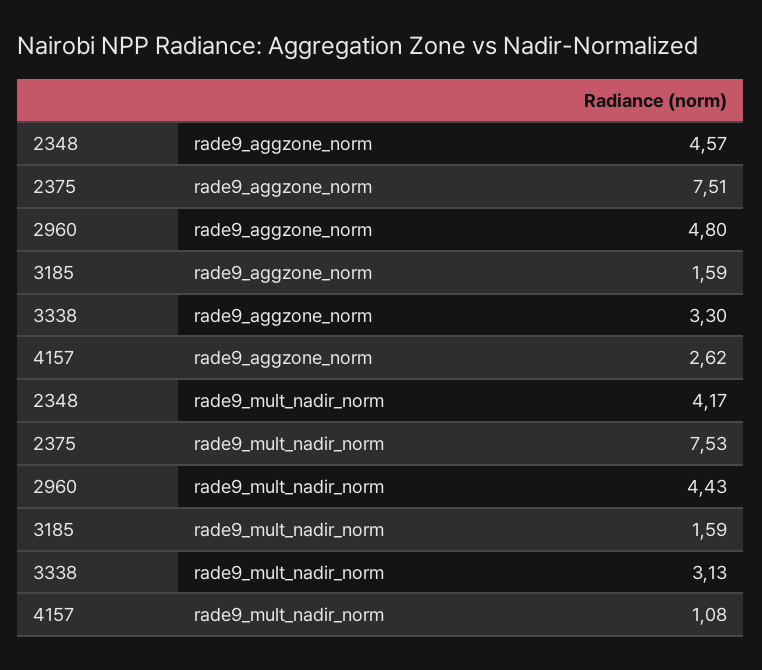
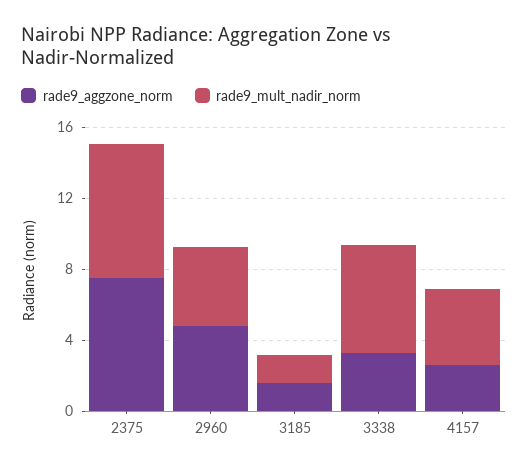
rade9_aggzone_norm, 2348: 4.57 -> none
rade9_mult_nadir_norm, 2348: 4.17 -> none
rade9_mult_nadir_norm, 3338: 3.13 -> 6
rade9_mult_nadir_norm, 4157: 1.08 -> 4

